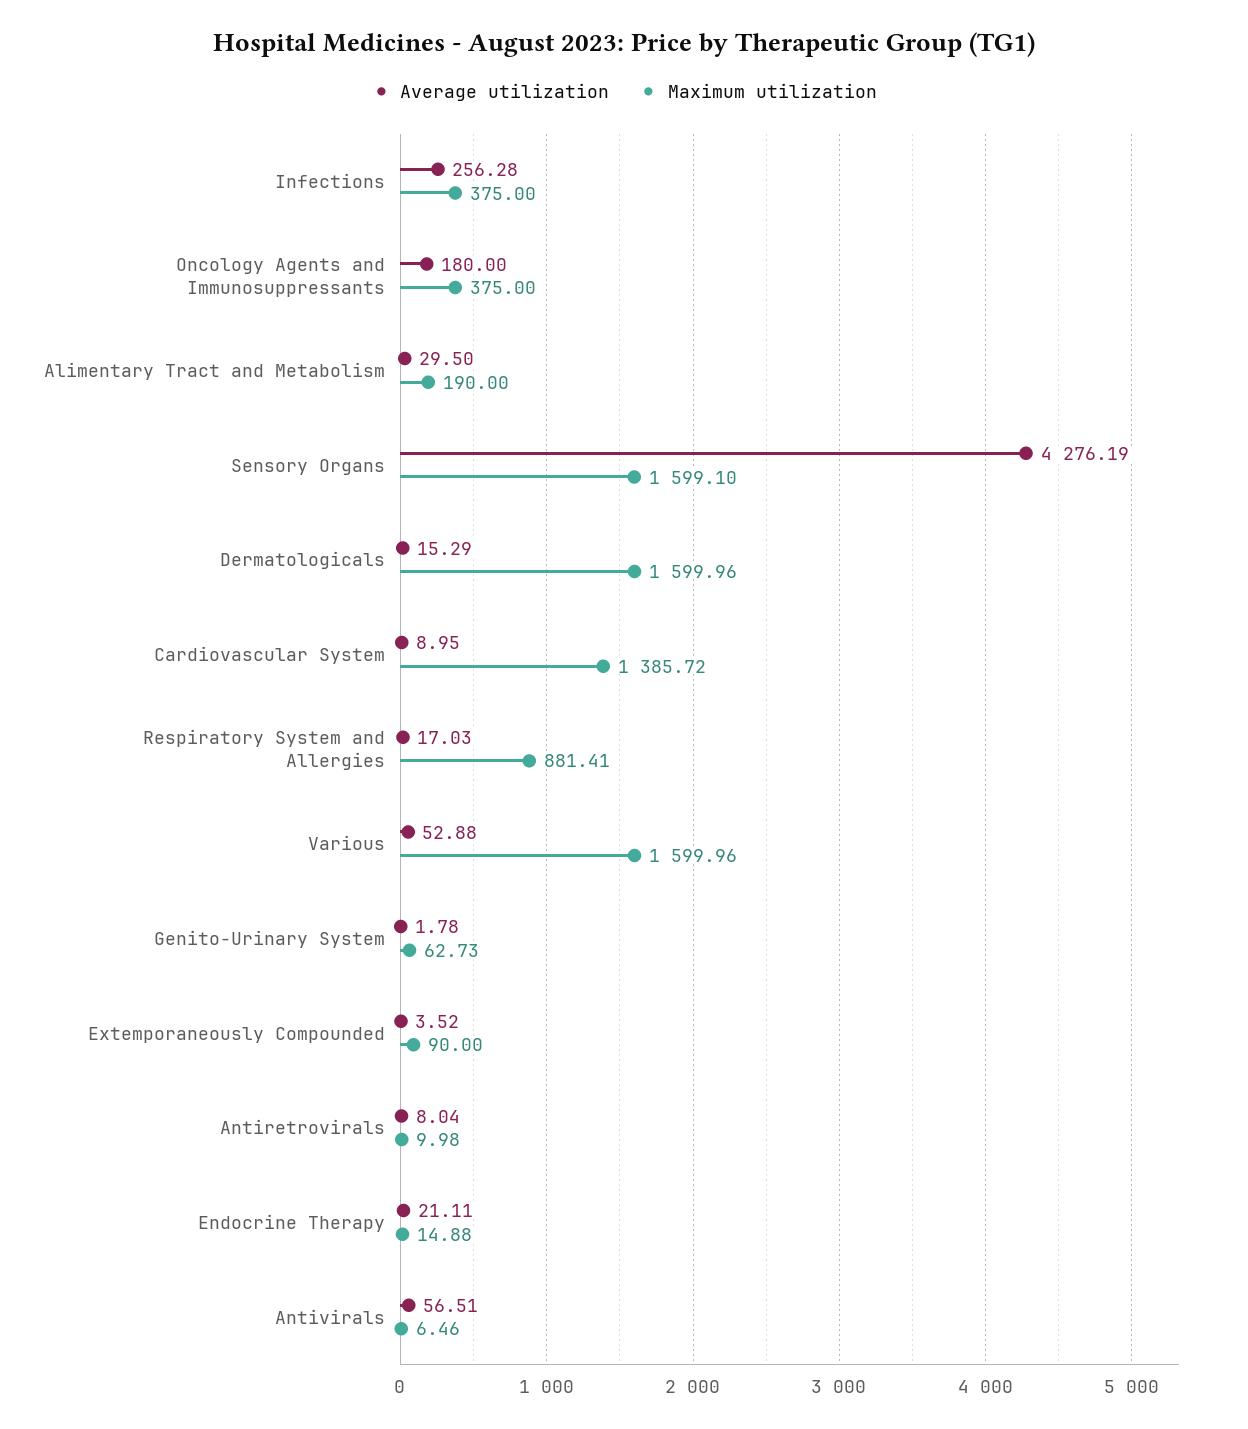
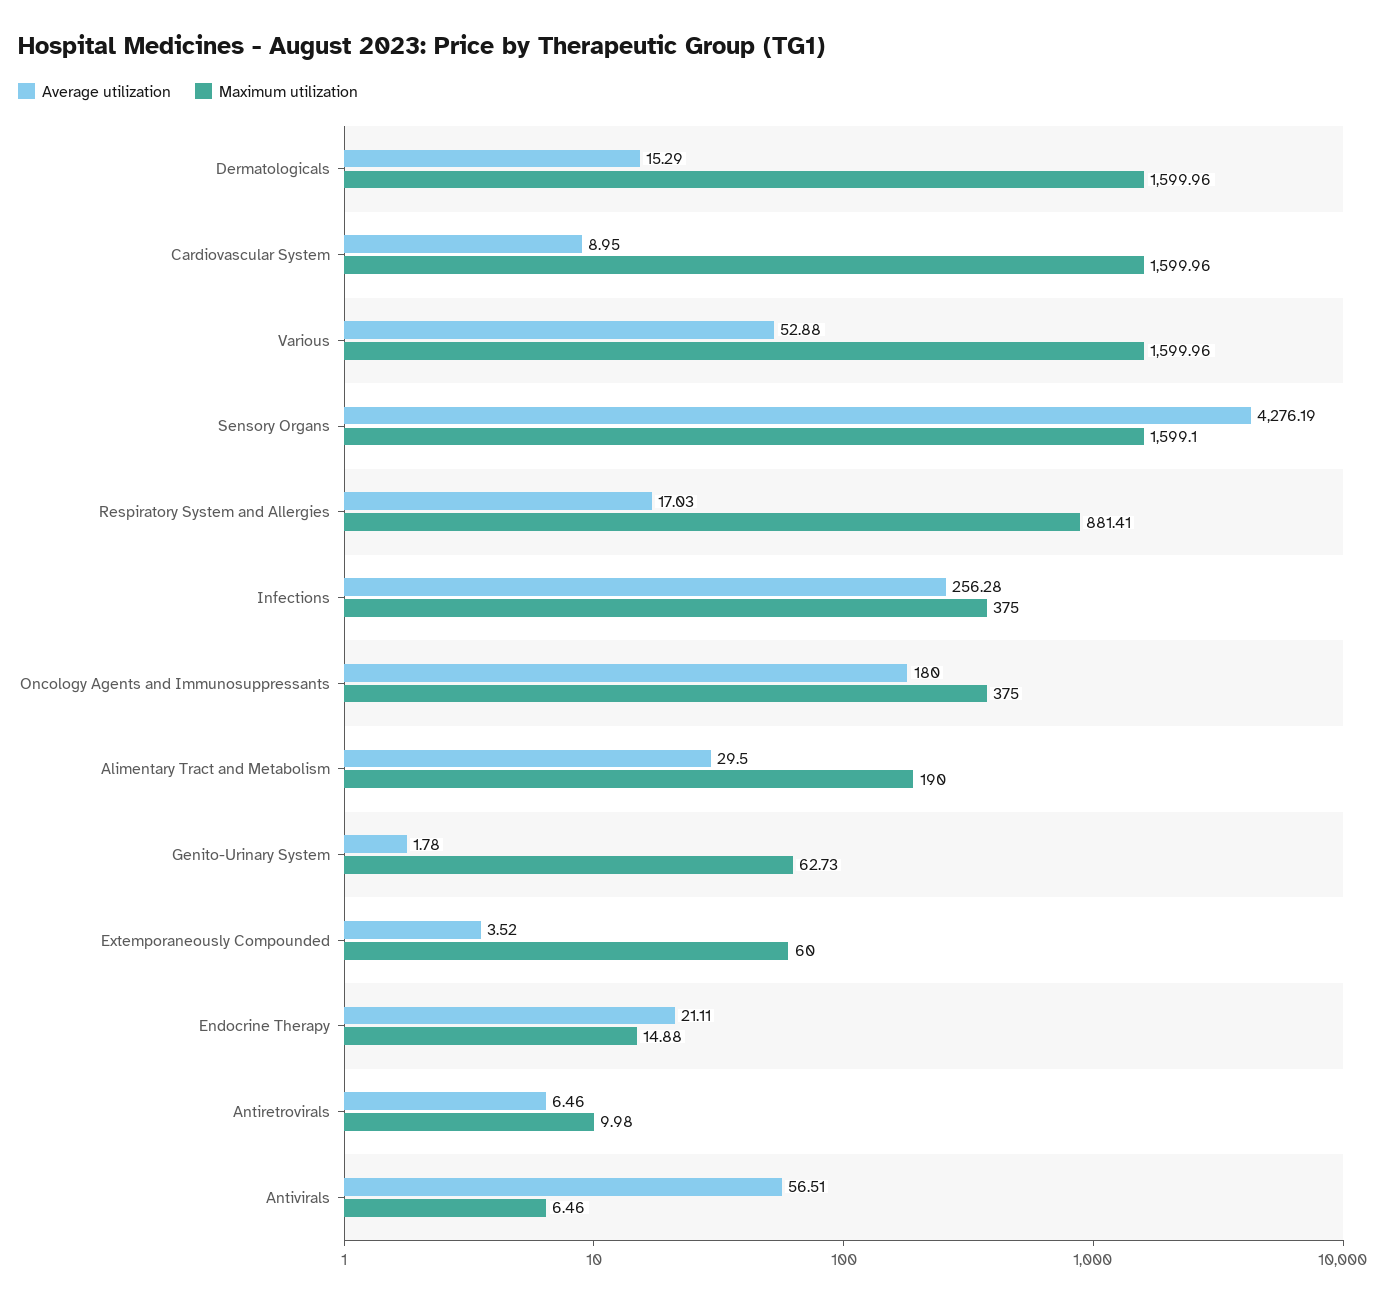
Maximum utilization, Cardiovascular System: 1385.72 -> 1599.96
Maximum utilization, Extemporaneously Compounded: 90 -> 60
Average utilization, Antiretrovirals: 8.04 -> 6.46

